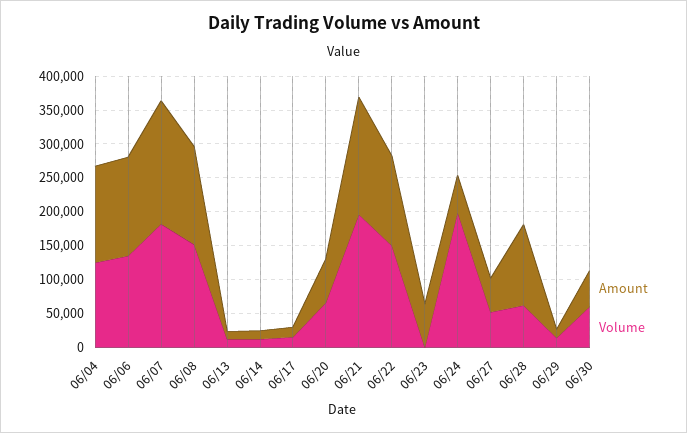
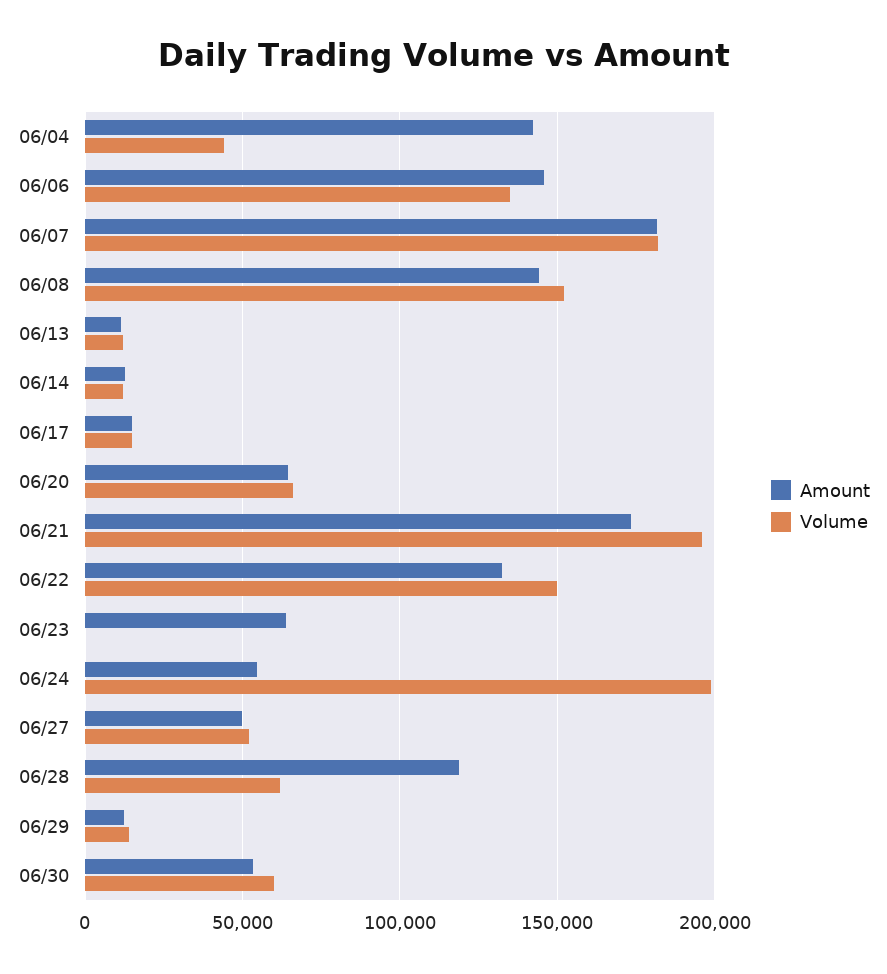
Volume, 06/04: 125000 -> 45000

